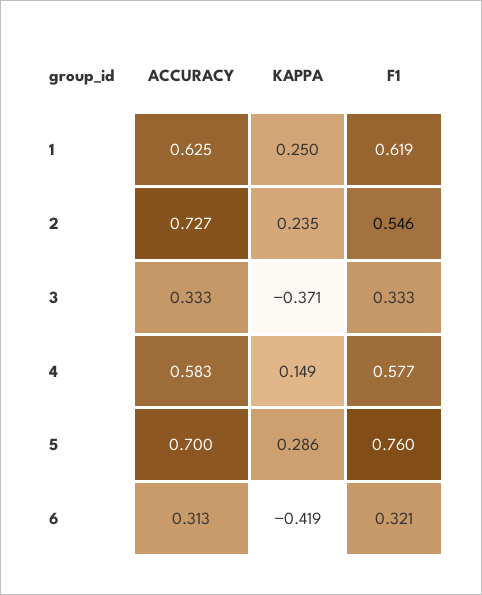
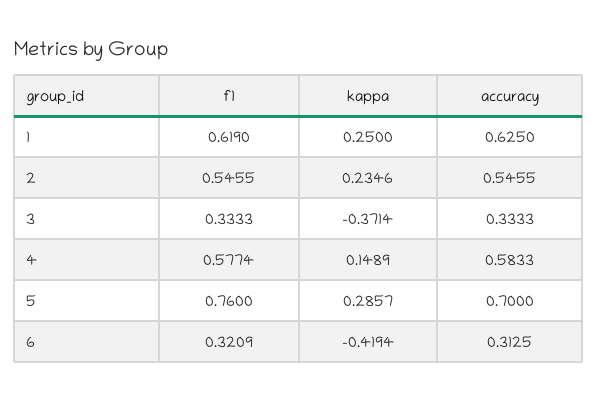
ACCURACY, 2: 0.727 -> 0.5455

